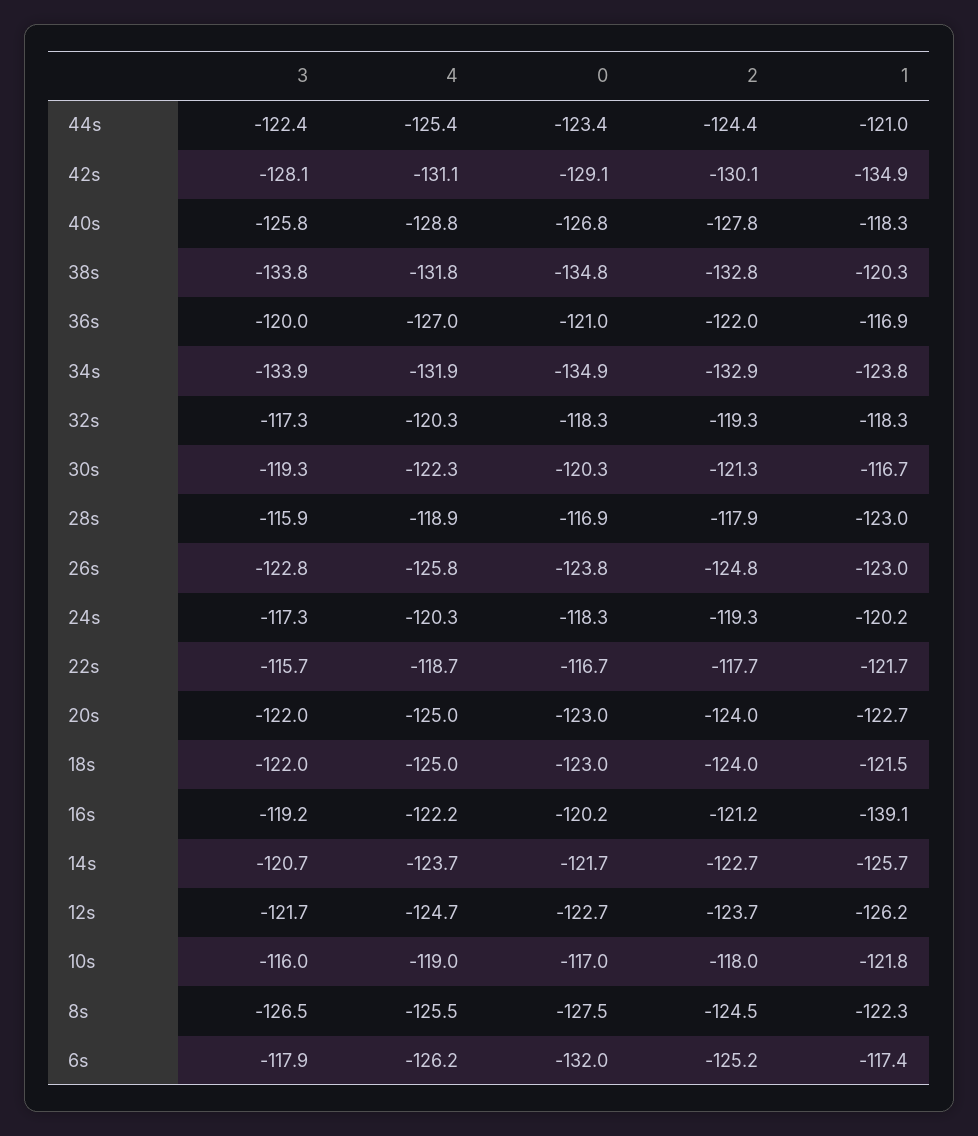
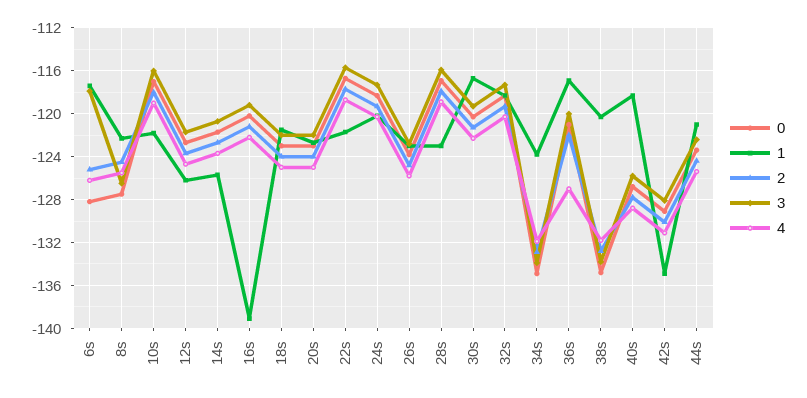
0, 6s: -132 -> -128

